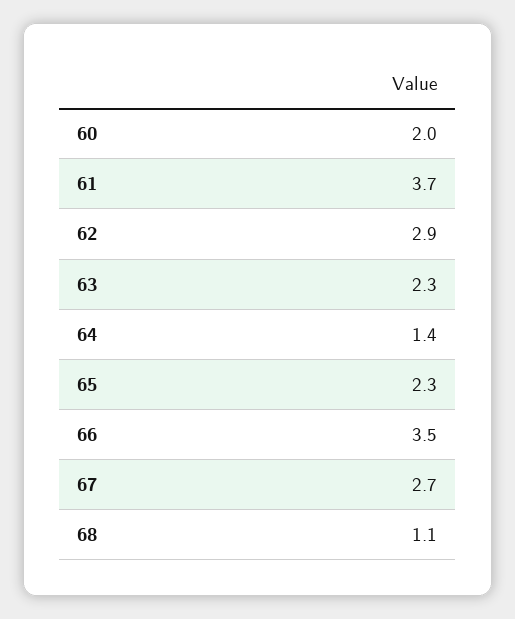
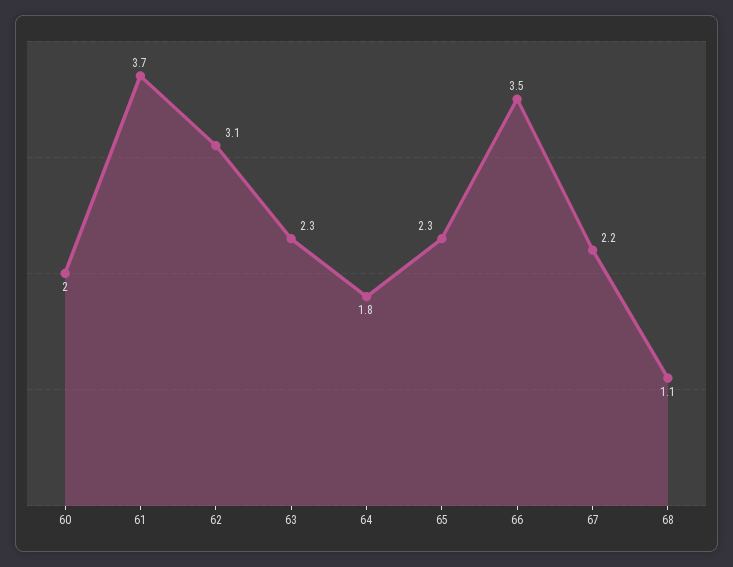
62: 2.9 -> 3.1
64: 1.4 -> 1.8
67: 2.7 -> 2.2

